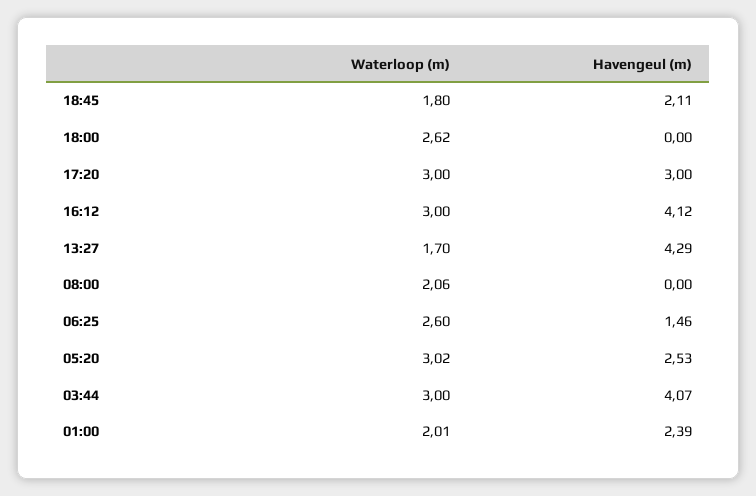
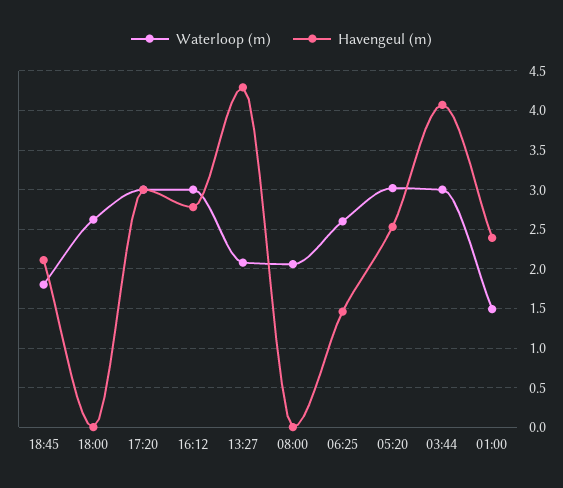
Havengeul (m), 16:12: 4.12 -> 2.8
Waterloop (m), 13:27: 1.7 -> 2.1
Waterloop (m), 01:00: 2.01 -> 1.5

